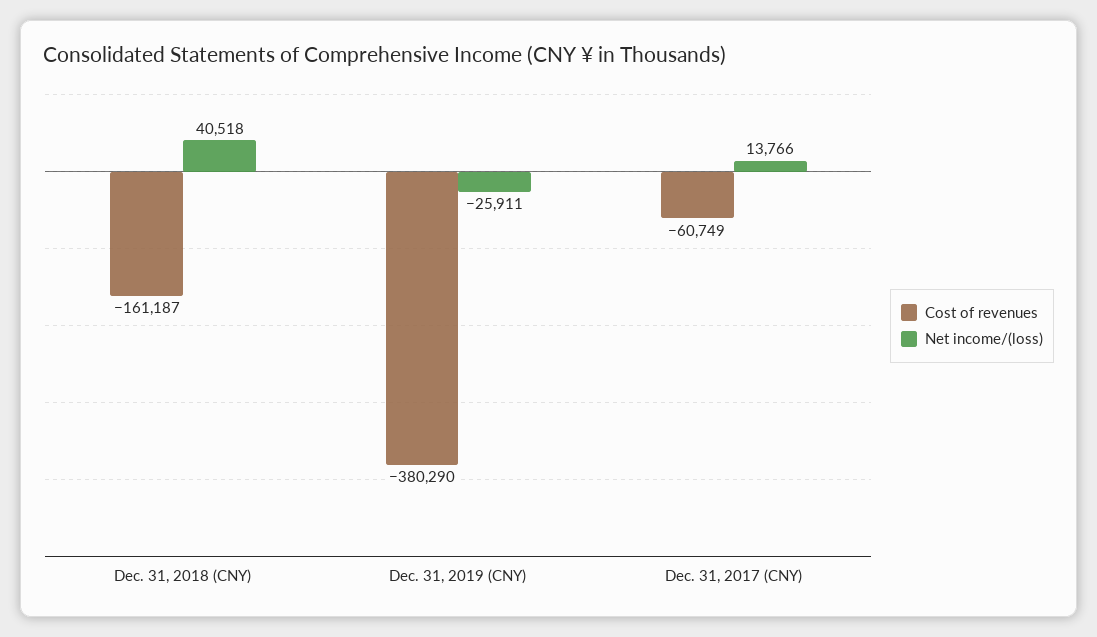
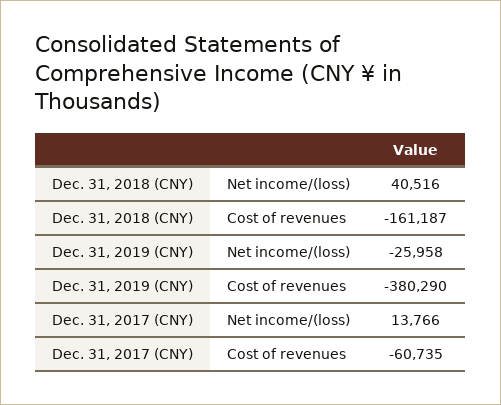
Net income/(loss), Dec. 31, 2018 (CNY): 40518 -> 40516
Net income/(loss), Dec. 31, 2019 (CNY): -25911 -> -25958
Cost of revenues, Dec. 31, 2017 (CNY): -60749 -> -60735

